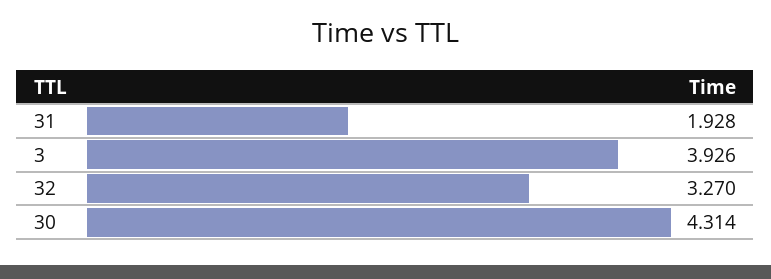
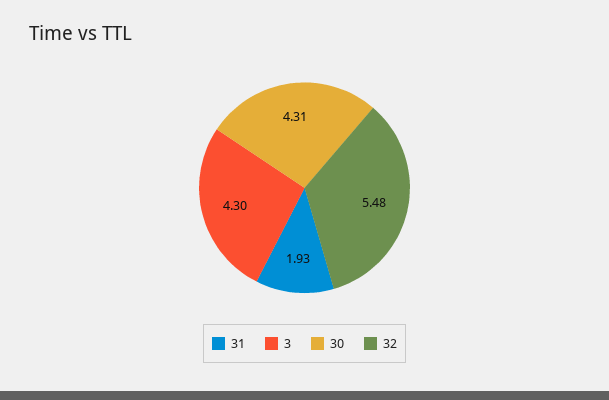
3: 3.926 -> 4.3
32: 3.27 -> 5.48

